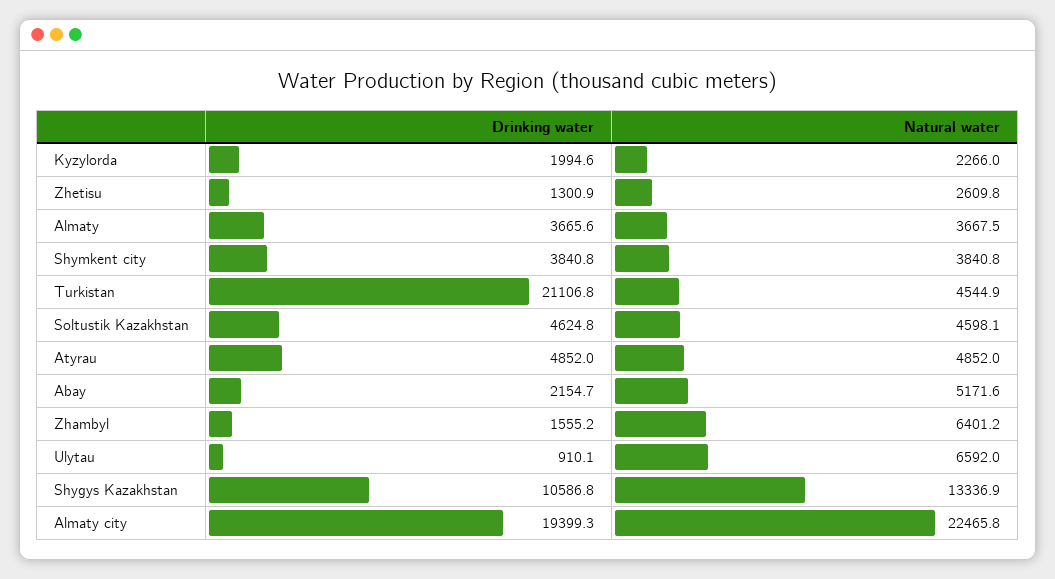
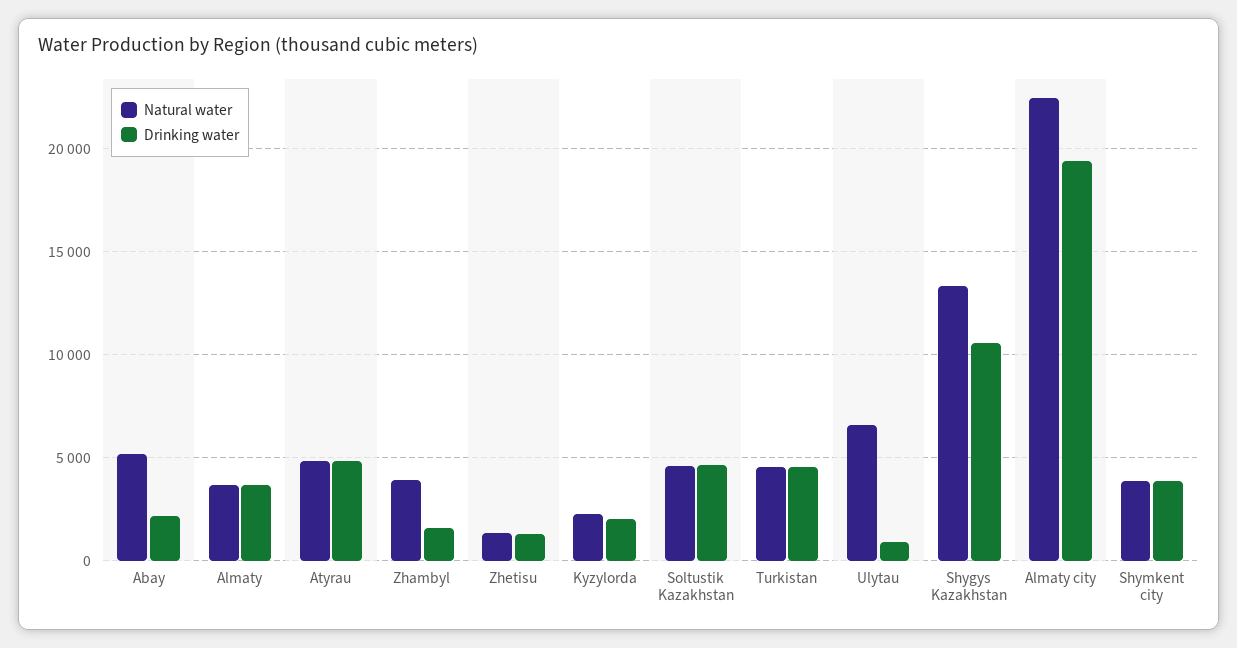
Natural water, Zhetisu: 2609.8 -> 1500
Drinking water, Turkistan: 21106.8 -> 4500
Natural water, Zhambyl: 6401.2 -> 4000

